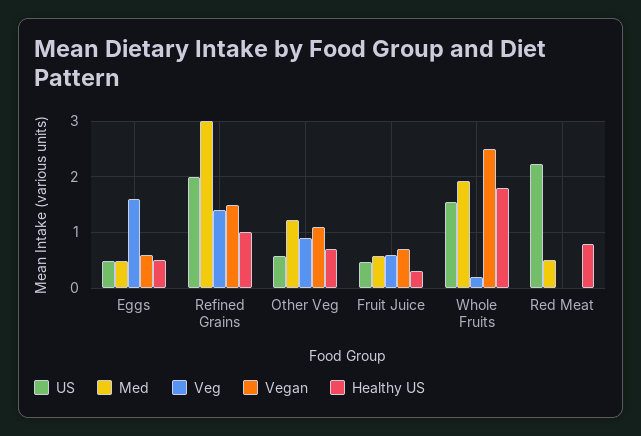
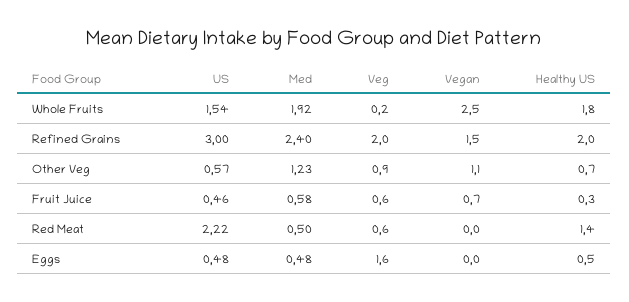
Vegan, Eggs: 0.6 -> 0
US, Refined Grains: 2 -> 3
Med, Refined Grains: 3 -> 2.4
Veg, Refined Grains: 1.4 -> 2
Healthy US, Refined Grains: 1 -> 2
Veg, Red Meat: 0 -> 0.6
Healthy US, Red Meat: 0.8 -> 1.4

